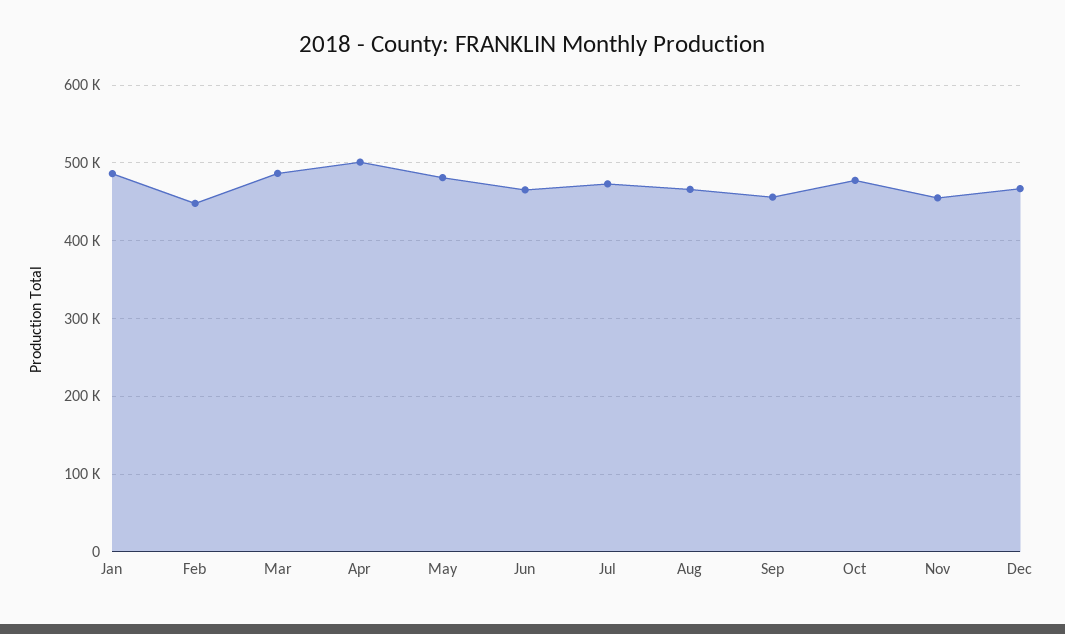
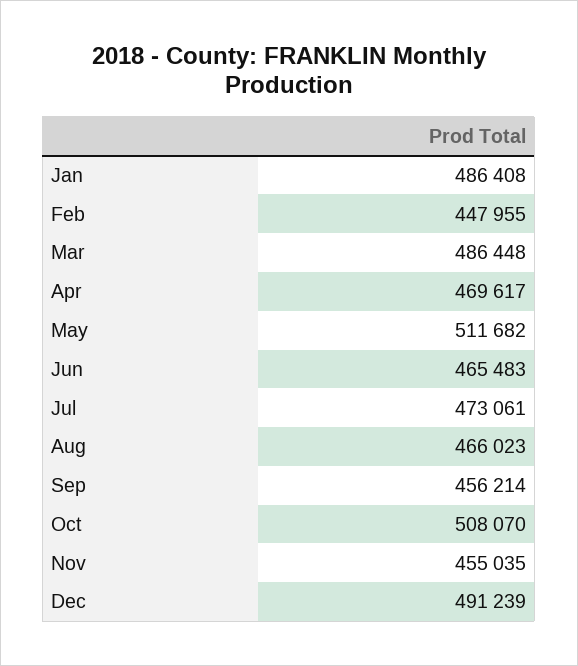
Apr: 500000 -> 469617
May: 480000 -> 511682
Oct: 480000 -> 508070
Dec: 470000 -> 491239

